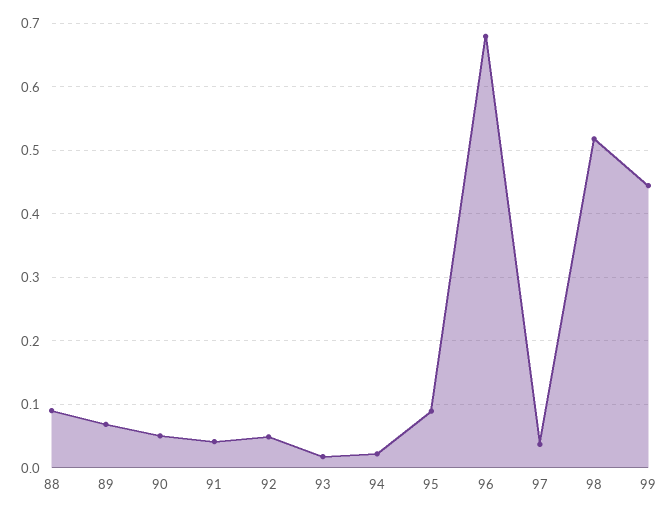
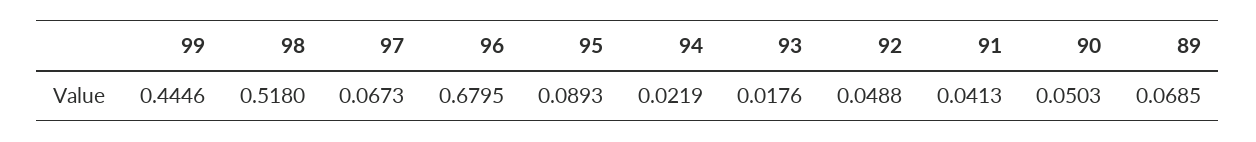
88: 0.09 -> none
97: 0.04 -> 0.0673

